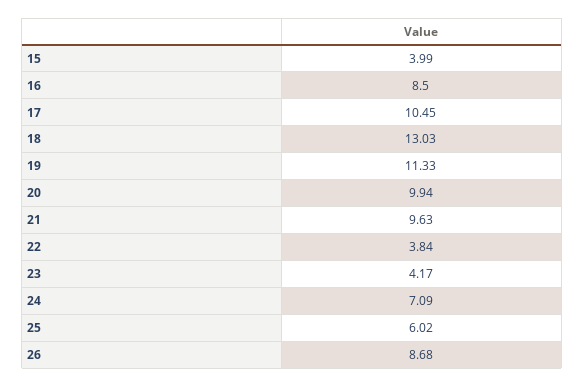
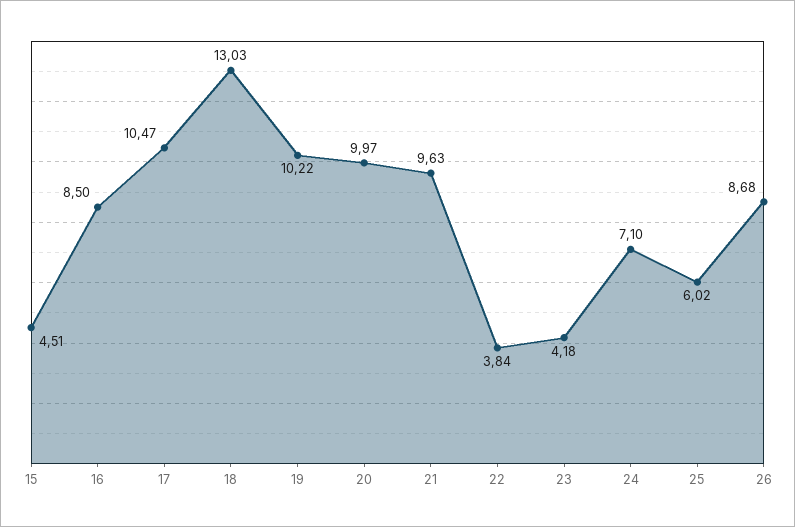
15: 3.99 -> 4.51
17: 10.45 -> 10.47
19: 11.33 -> 10.22
20: 9.94 -> 9.97
23: 4.17 -> 4.18
24: 7.09 -> 7.1

